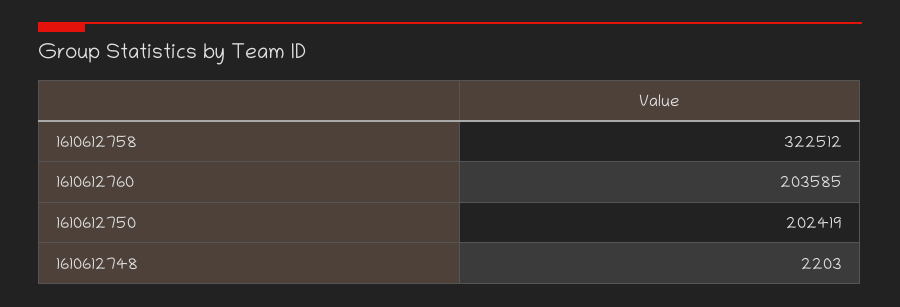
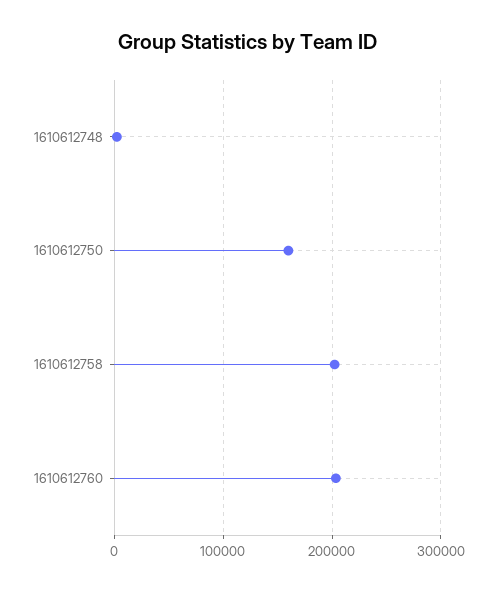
1610612758: 322512 -> 200000
1610612750: 202419 -> 160000

